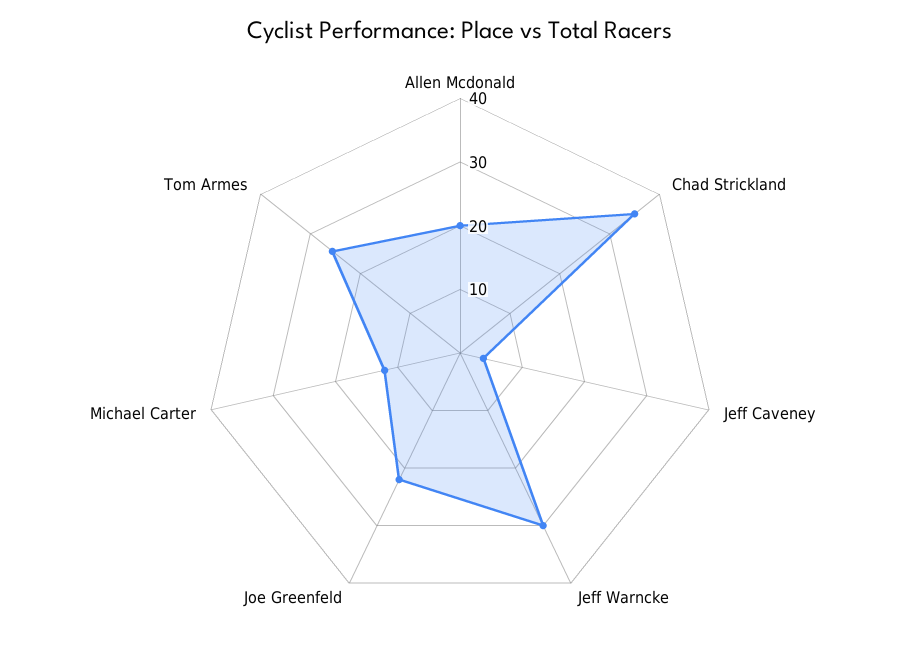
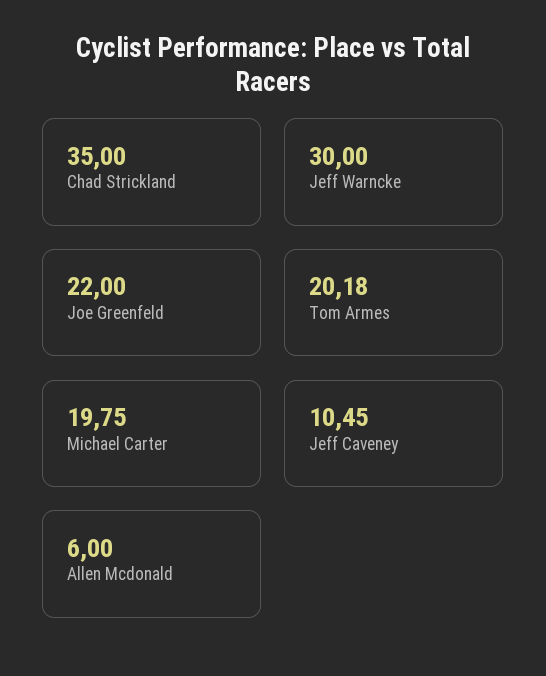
Allen Mcdonald: 20 -> 6
Jeff Caveney: 4 -> 10.45
Michael Carter: 12 -> 19.75
Tom Armes: 26 -> 20.18

